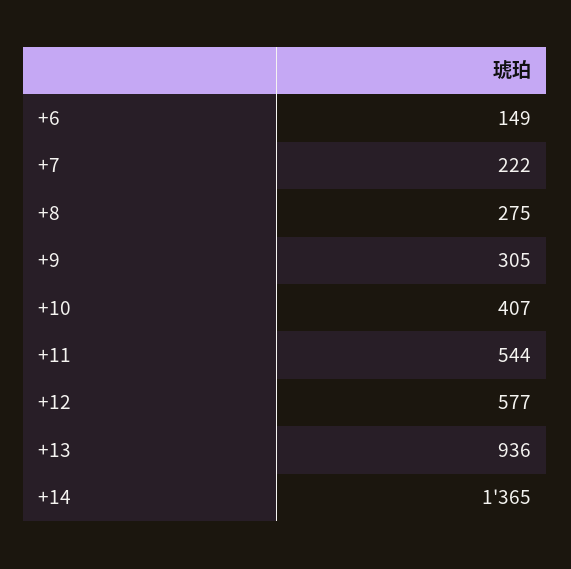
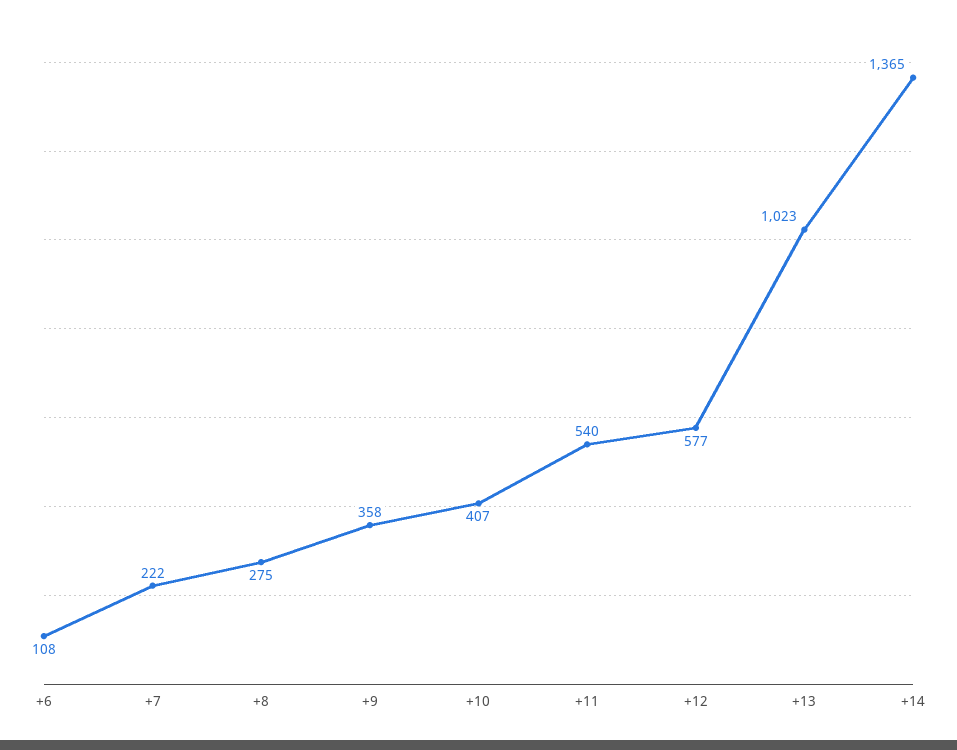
+6: 149 -> 108
+9: 305 -> 358
+11: 544 -> 540
+13: 936 -> 1023

